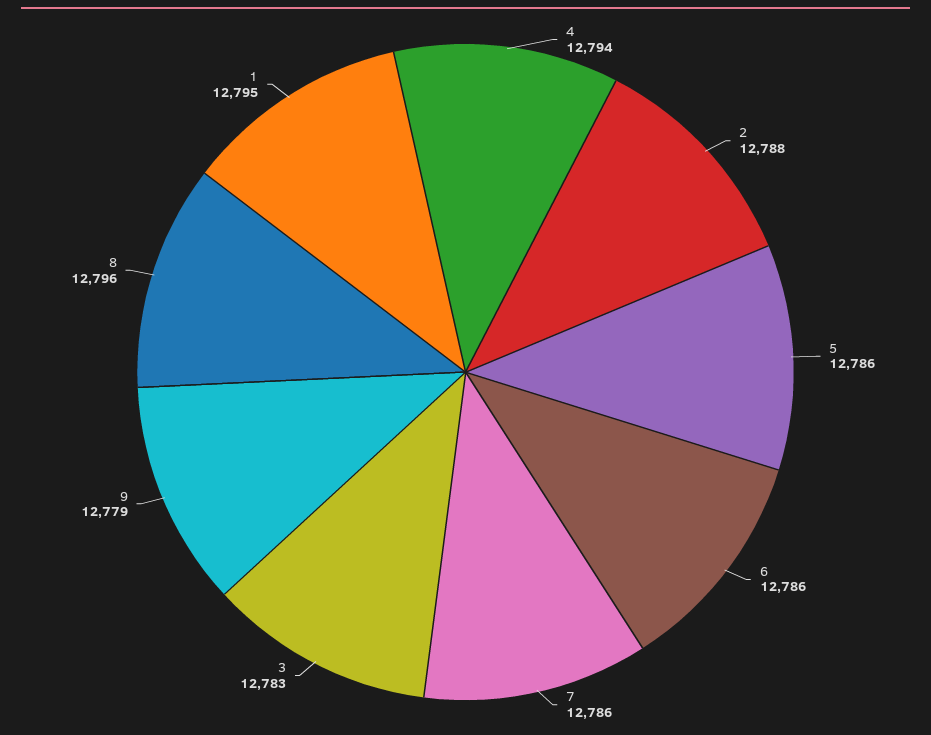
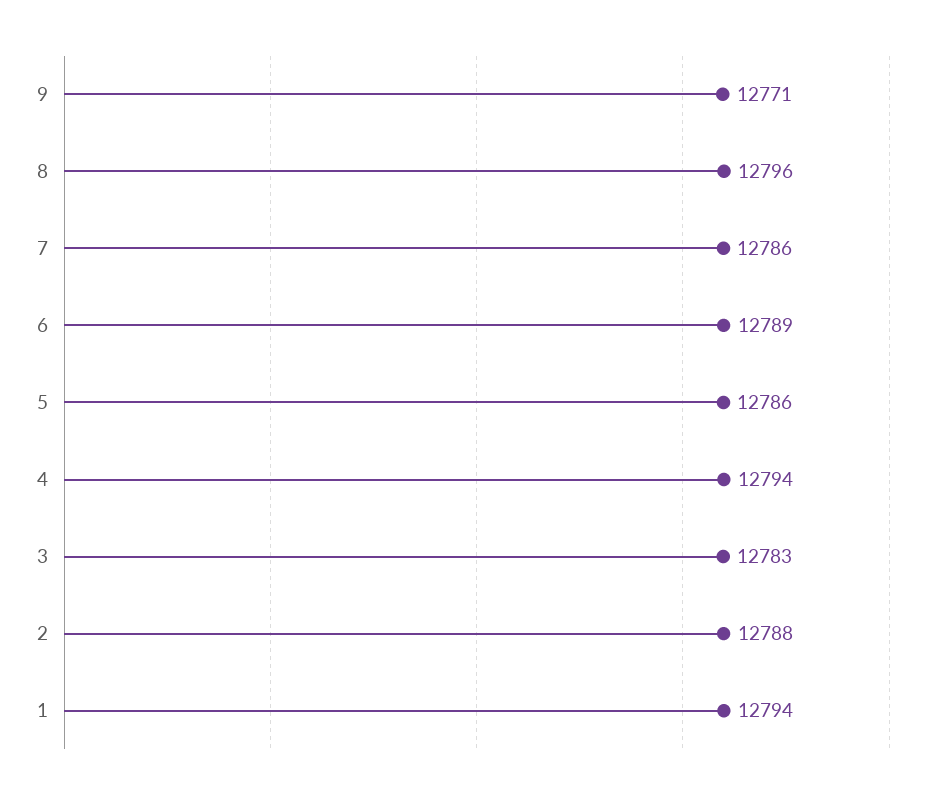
6: 12786 -> 12789
9: 12779 -> 12771
1: 12795 -> 12794

